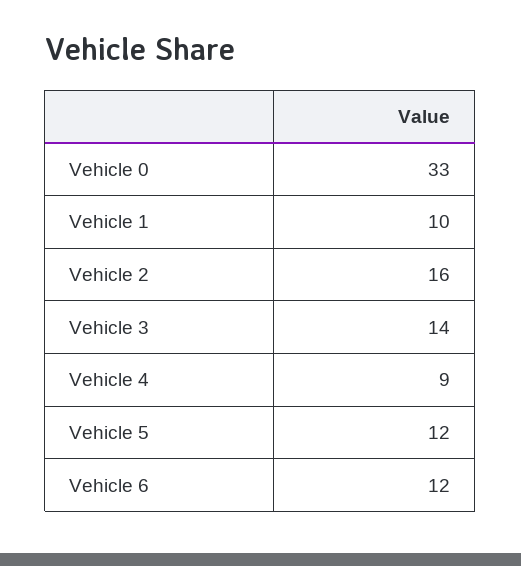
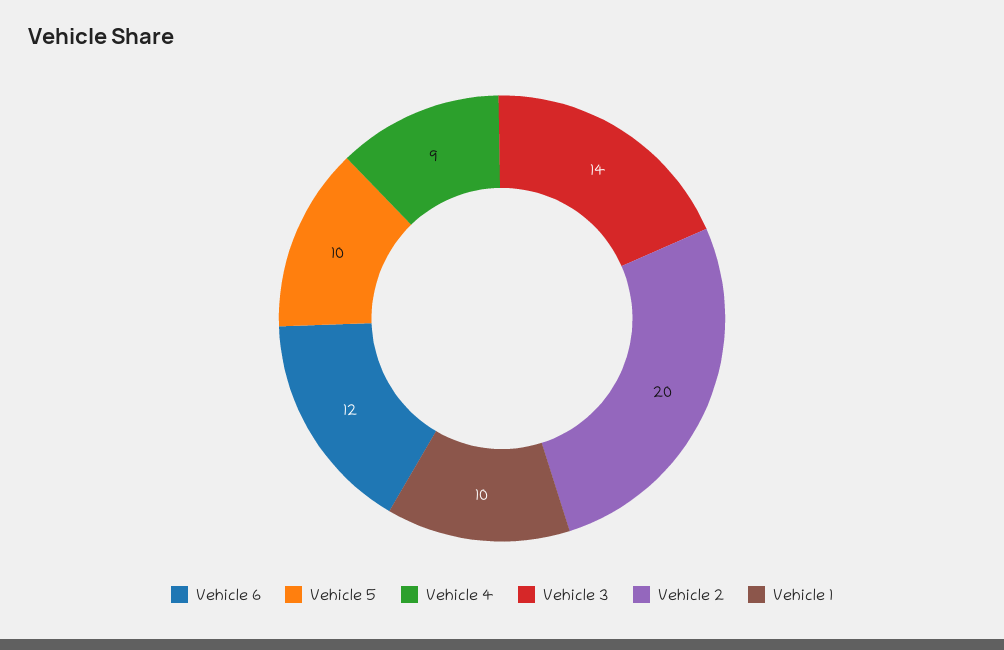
Vehicle 0: 33 -> none
Vehicle 2: 16 -> 20
Vehicle 5: 12 -> 10

